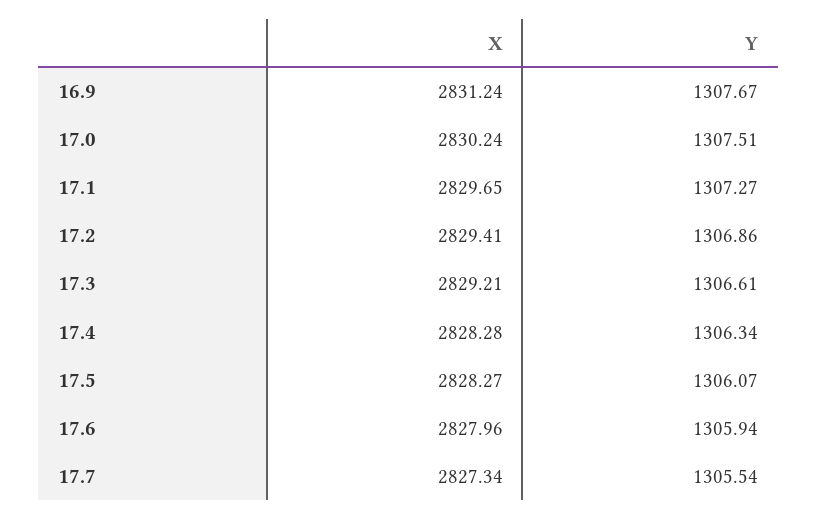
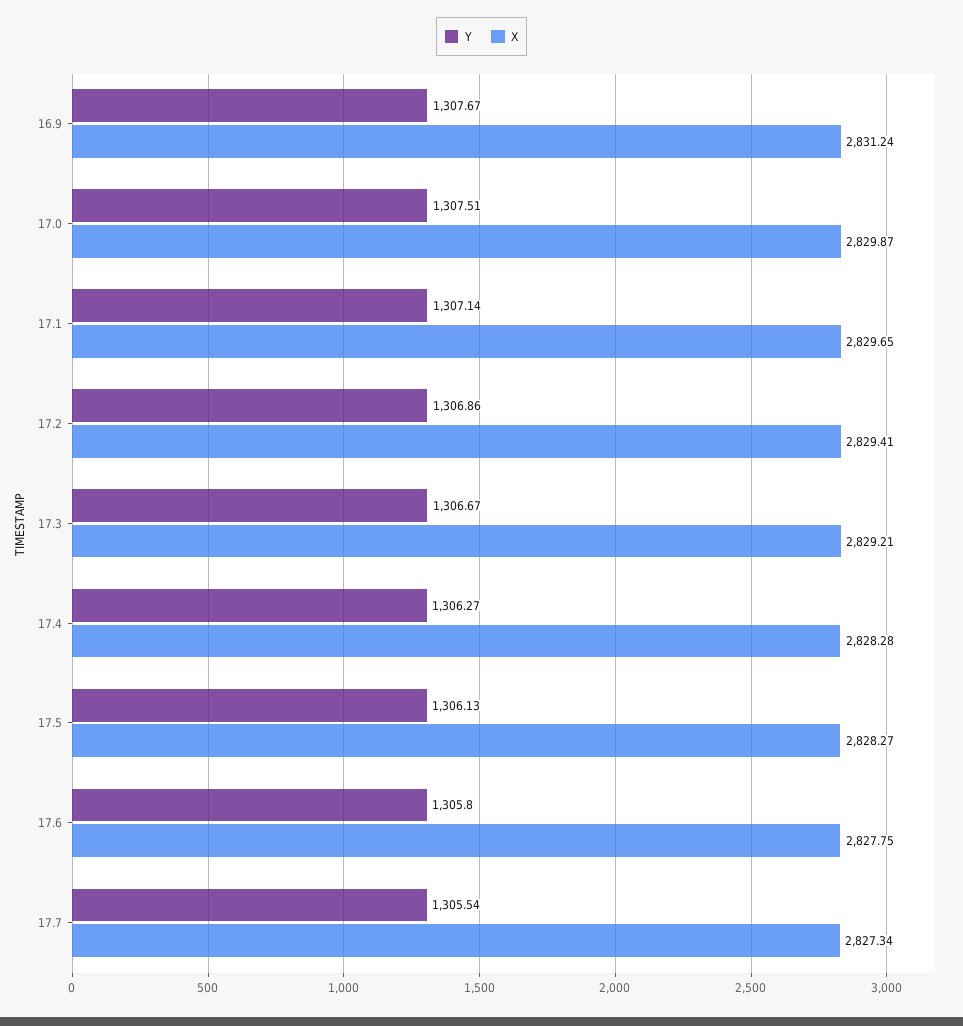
X, 17.0: 2830.24 -> 2829.87
Y, 17.1: 1307.27 -> 1307.14
Y, 17.3: 1306.61 -> 1306.67
Y, 17.4: 1306.34 -> 1306.27
Y, 17.5: 1306.07 -> 1306.13
X, 17.6: 2827.96 -> 2827.75
Y, 17.6: 1305.94 -> 1305.8

